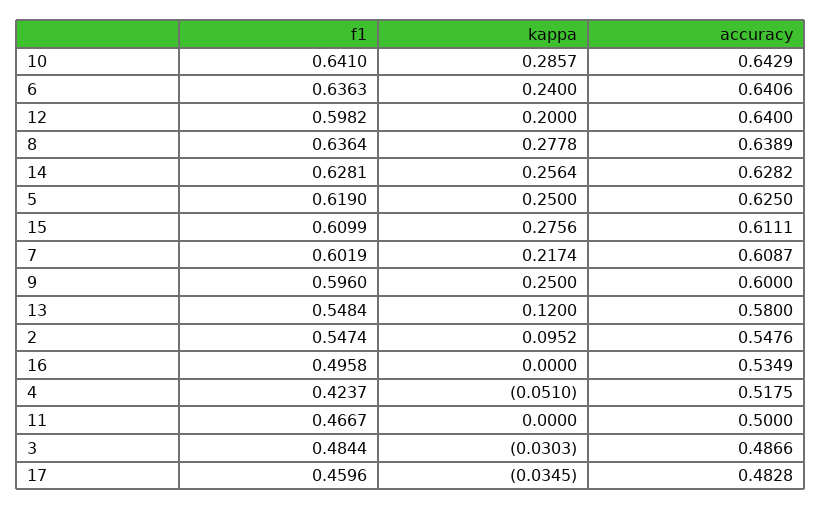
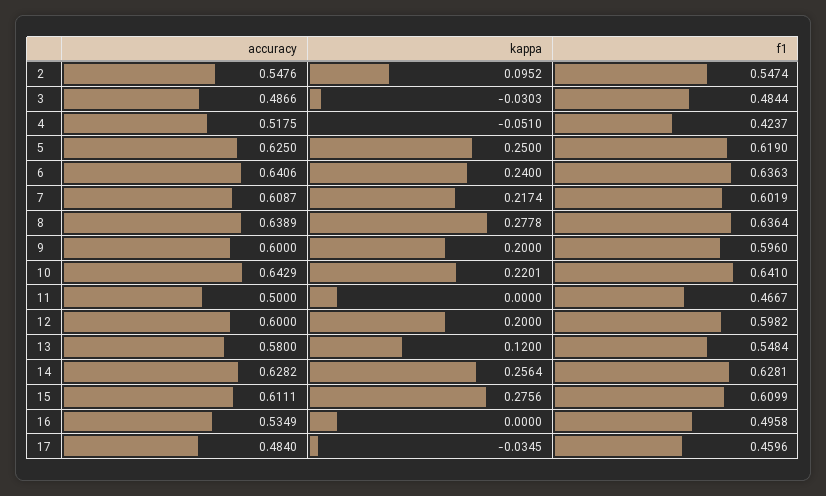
kappa, 10: 0.2857 -> 0.2201
accuracy, 12: 0.64 -> 0.6
kappa, 9: 0.25 -> 0.2
accuracy, 17: 0.4828 -> 0.484

